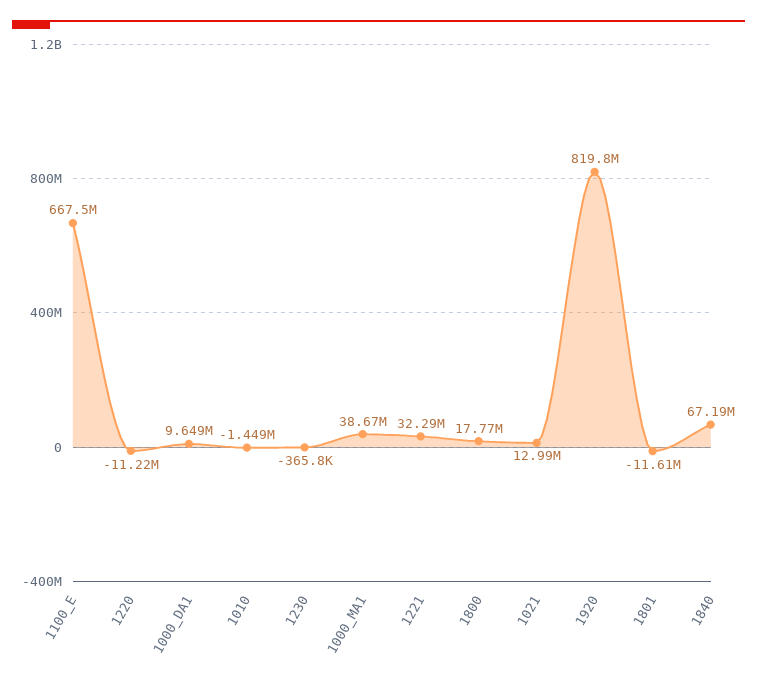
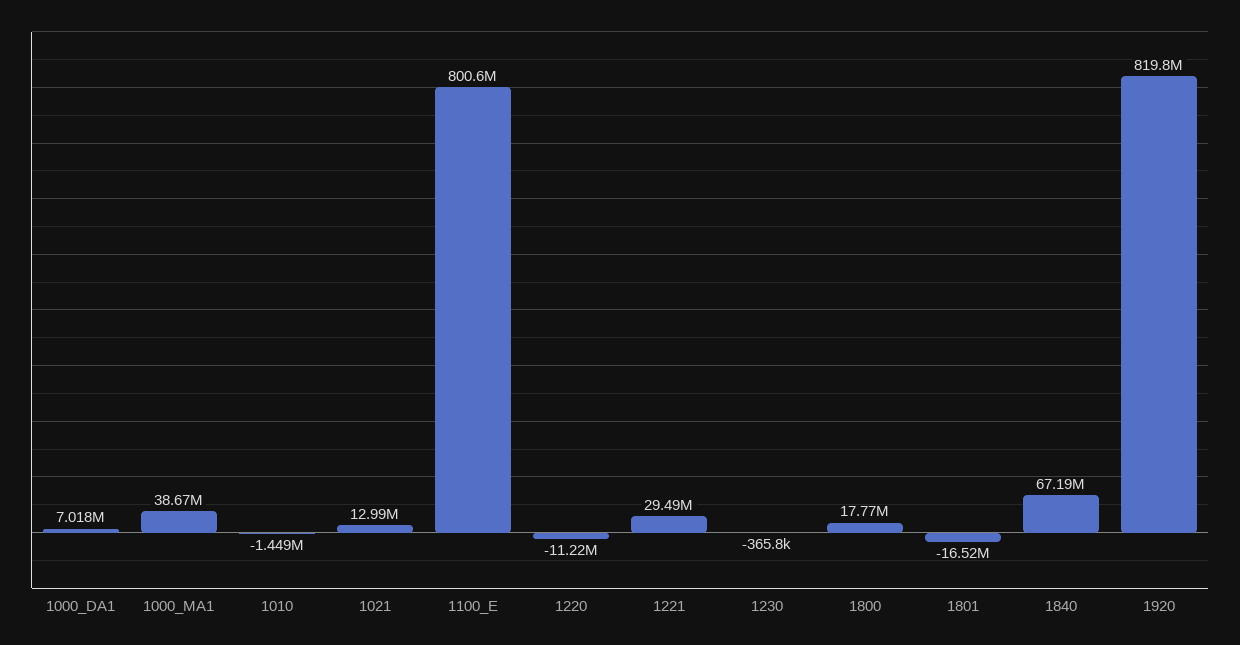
1100_E: 667500000 -> 800600000
1000_DA1: 9649000 -> 7018000
1221: 32290000 -> 29490000
1801: -11610000 -> -16520000

